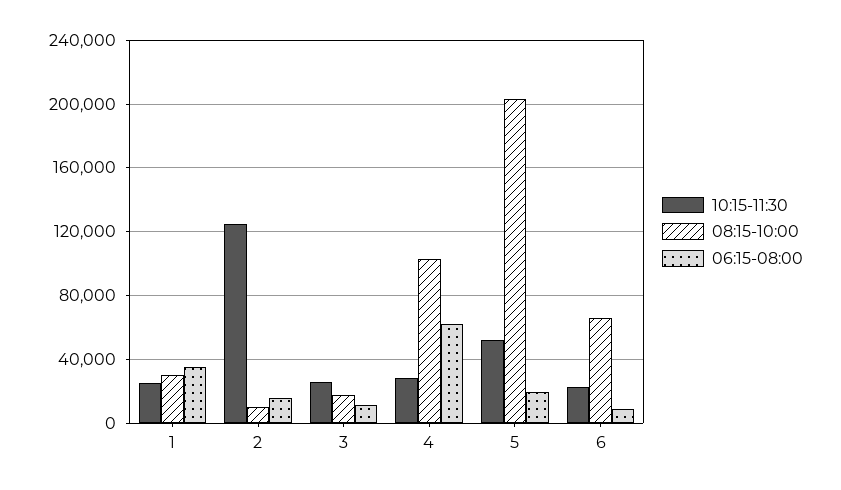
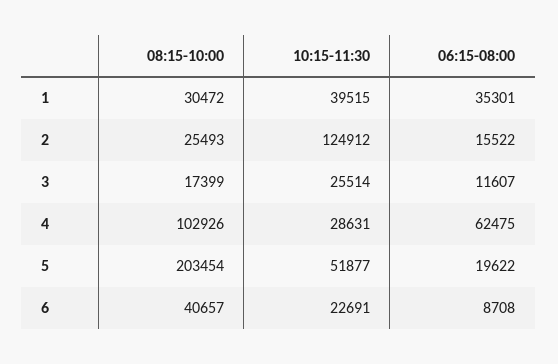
10:15-11:30, 1: 25000 -> 39515
08:15-10:00, 2: 10000 -> 25493
08:15-10:00, 6: 65000 -> 40657

